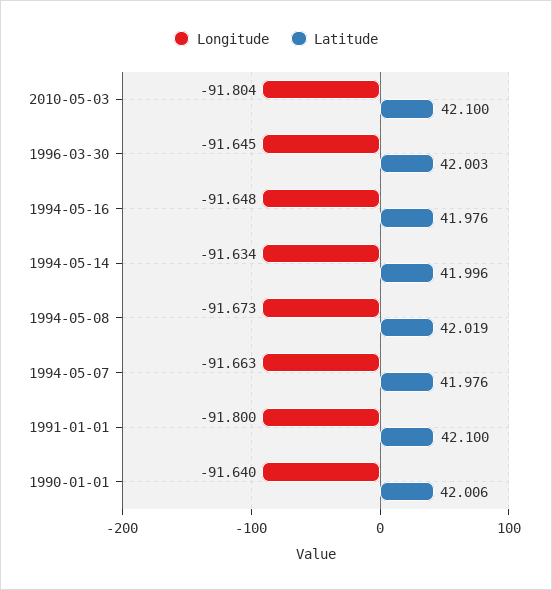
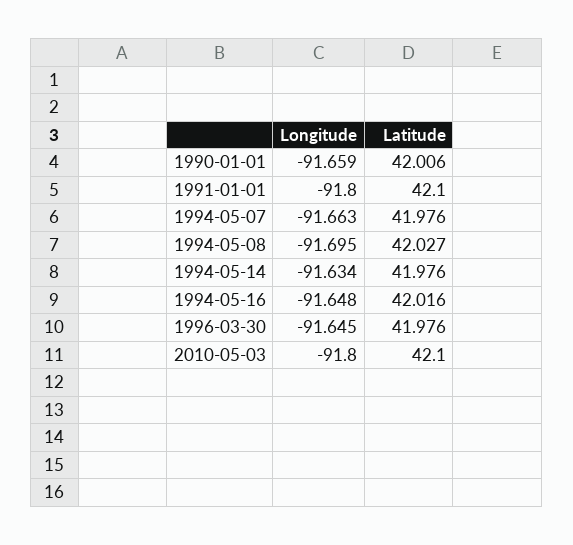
Longitude, 2010-05-03: -91.804 -> -91.8
Latitude, 1996-03-30: 42.003 -> 41.976
Latitude, 1994-05-16: 41.976 -> 42.016
Latitude, 1994-05-14: 41.996 -> 41.976
Longitude, 1994-05-08: -91.673 -> -91.695
Latitude, 1994-05-08: 42.019 -> 42.027
Longitude, 1990-01-01: -91.64 -> -91.659

